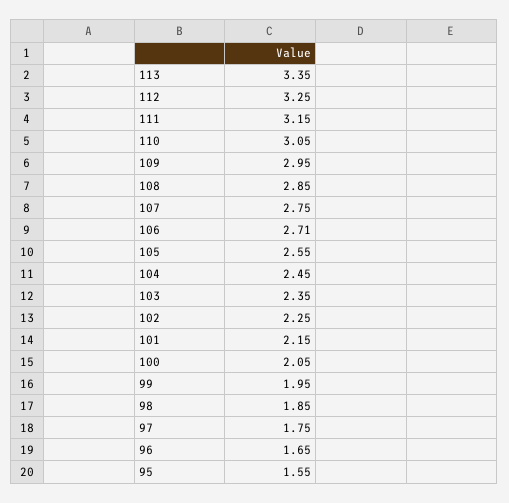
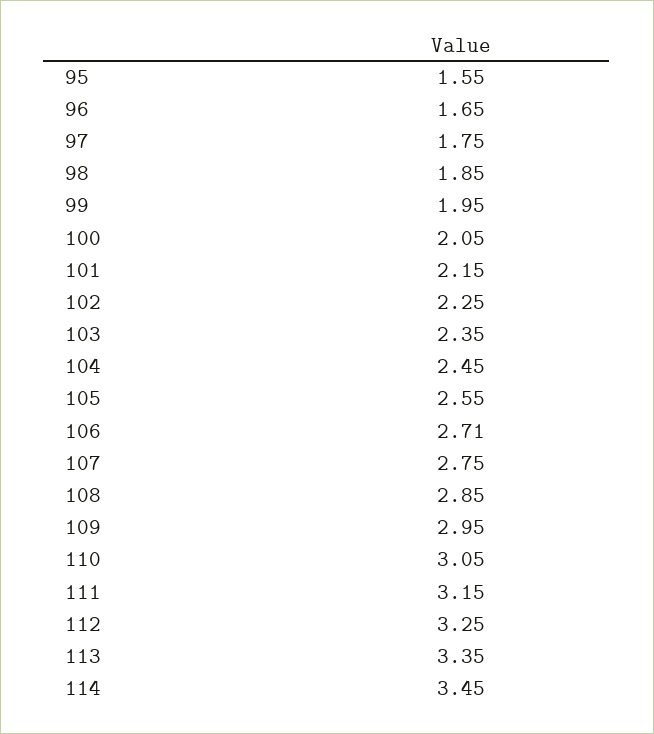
114: none -> 3.45

